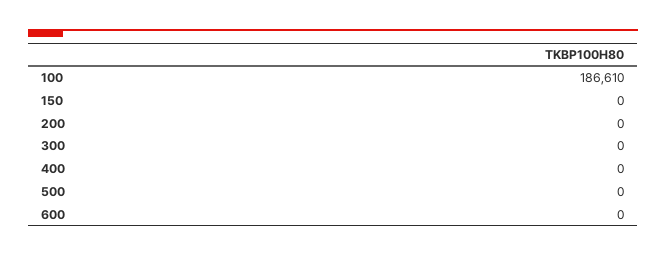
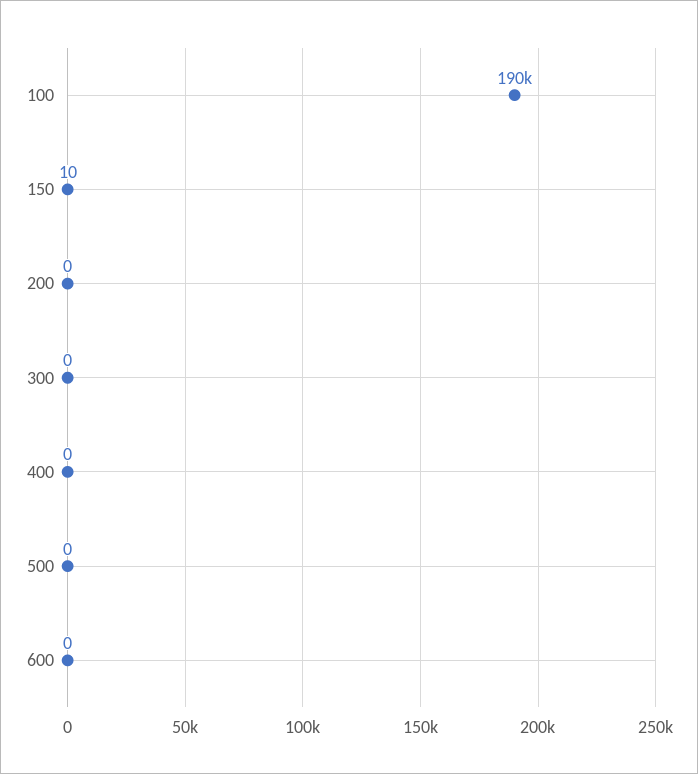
100: 186610 -> 190000
150: 0 -> 10

